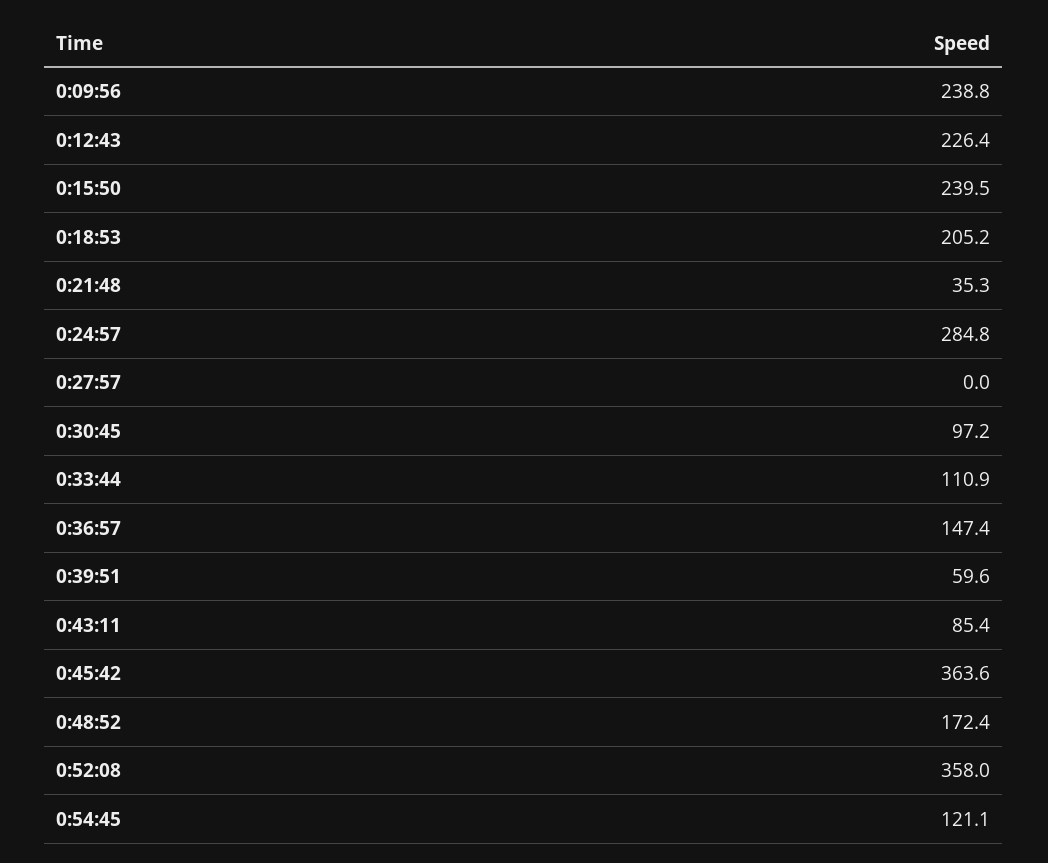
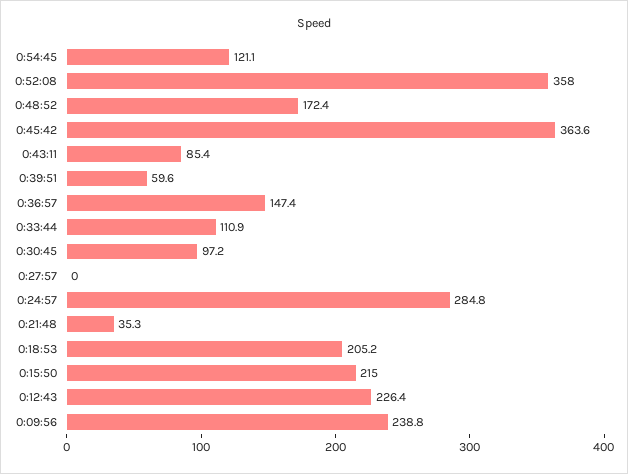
0:15:50: 239.5 -> 215

